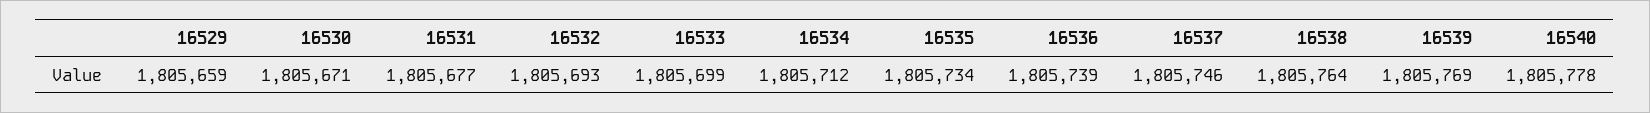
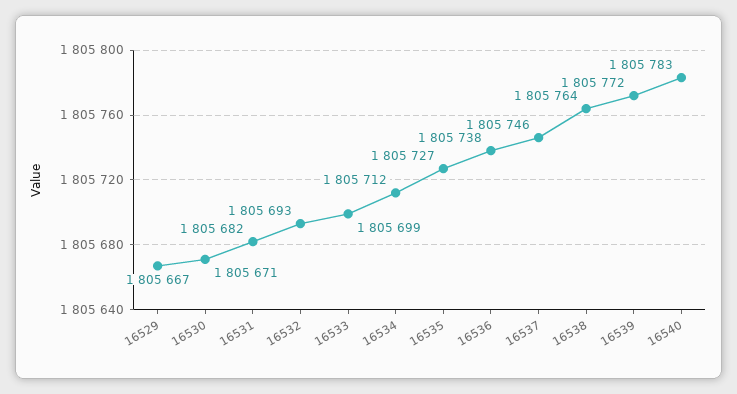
16529: 1805659 -> 1805667
16531: 1805677 -> 1805682
16535: 1805734 -> 1805727
16536: 1805739 -> 1805738
16539: 1805769 -> 1805772
16540: 1805778 -> 1805783

